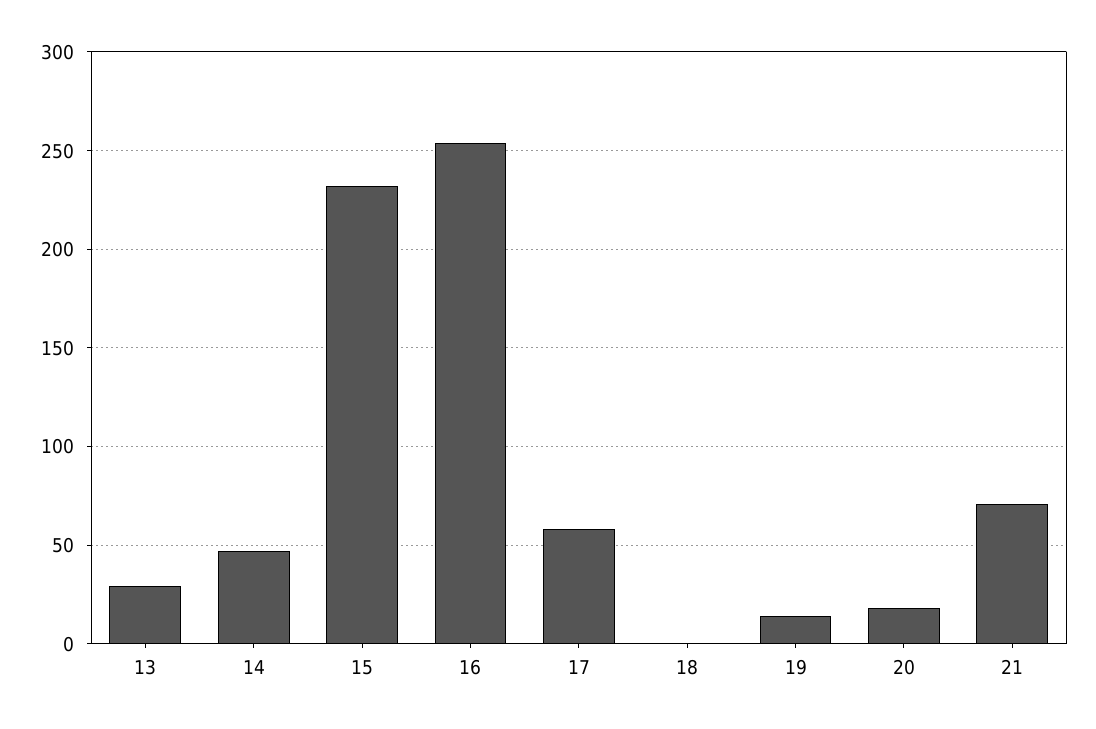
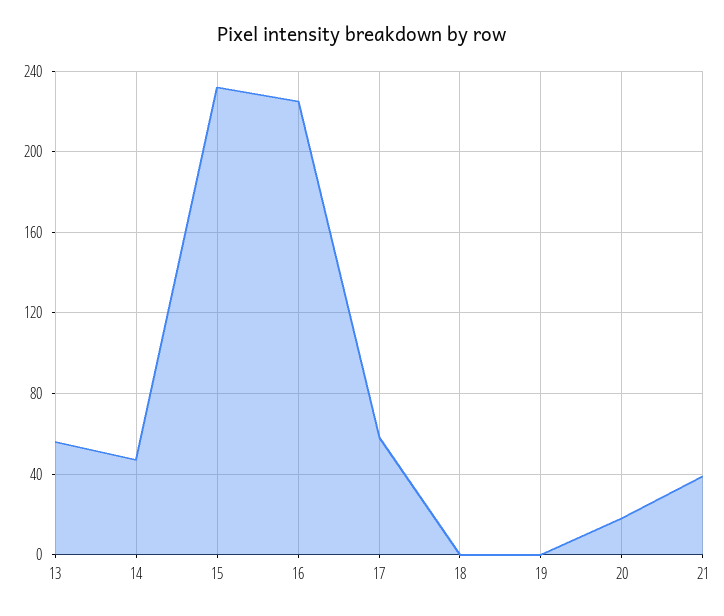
13: 30 -> 55
16: 255 -> 225
19: 15 -> 0
21: 70 -> 40

